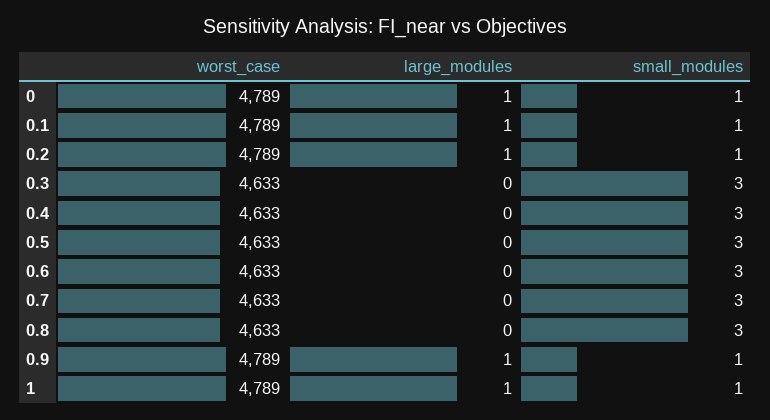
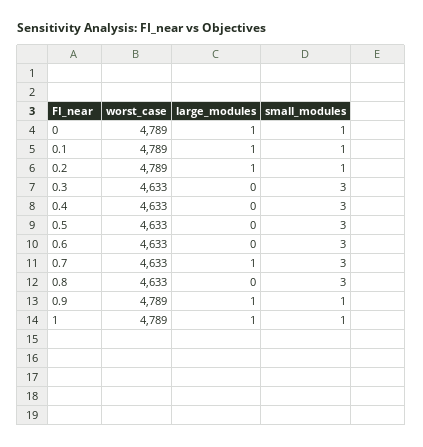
large_modules, 0.7: 0 -> 1

